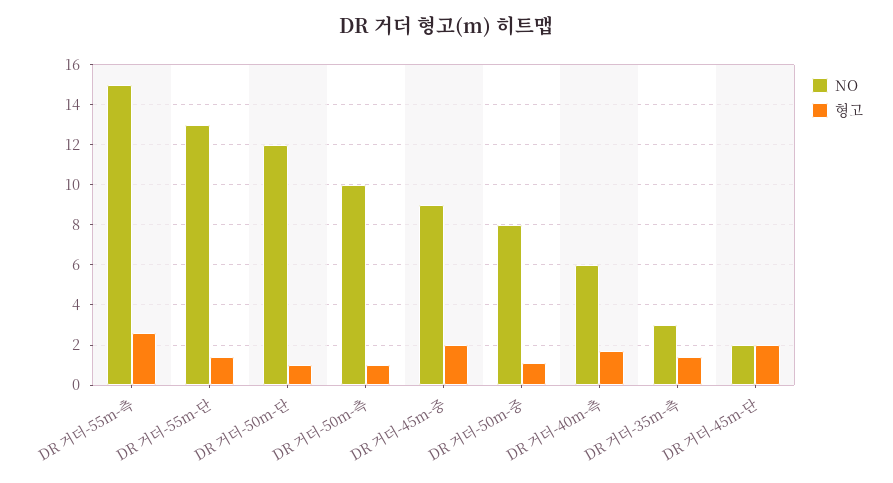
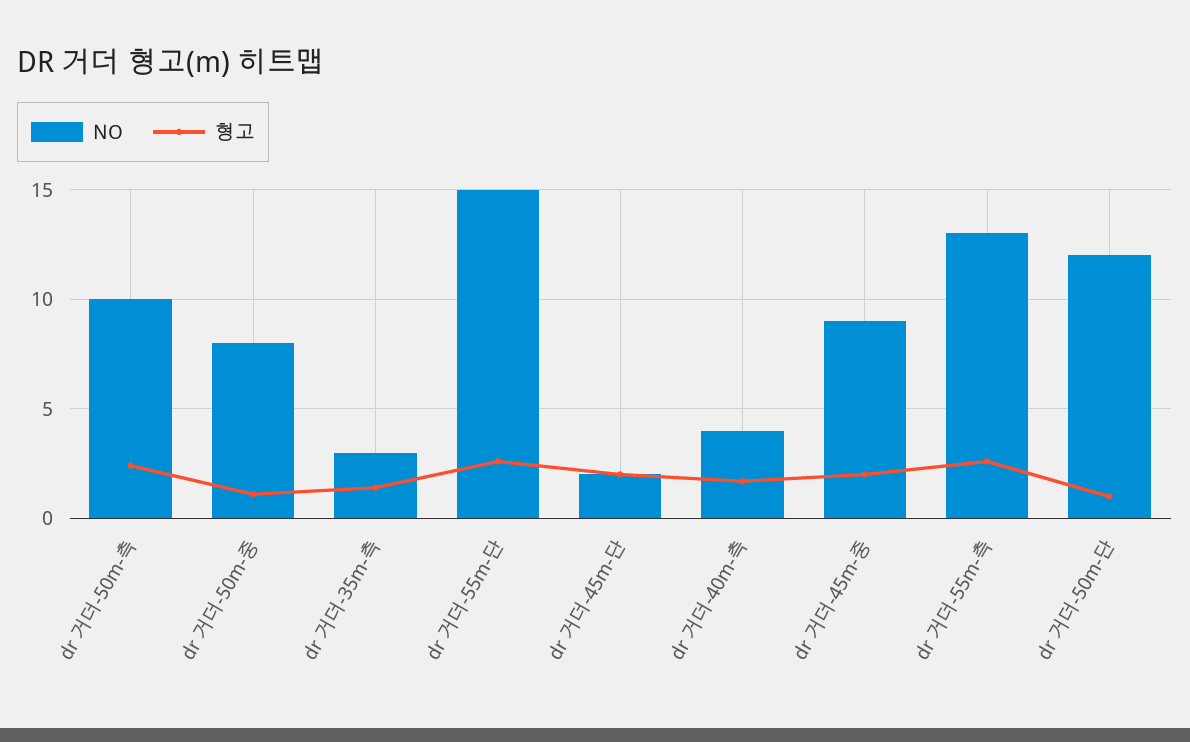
NO, DR 거더-55m-측: 15 -> 13
NO, DR 거더-55m-단: 13 -> 15
형고, DR 거더-55m-단: 1.5 -> 2.5
형고, DR 거더-50m-측: 1 -> 2.5
NO, DR 거더-40m-측: 6 -> 4

